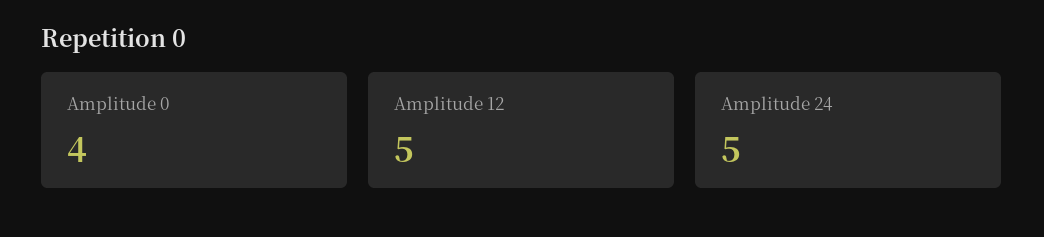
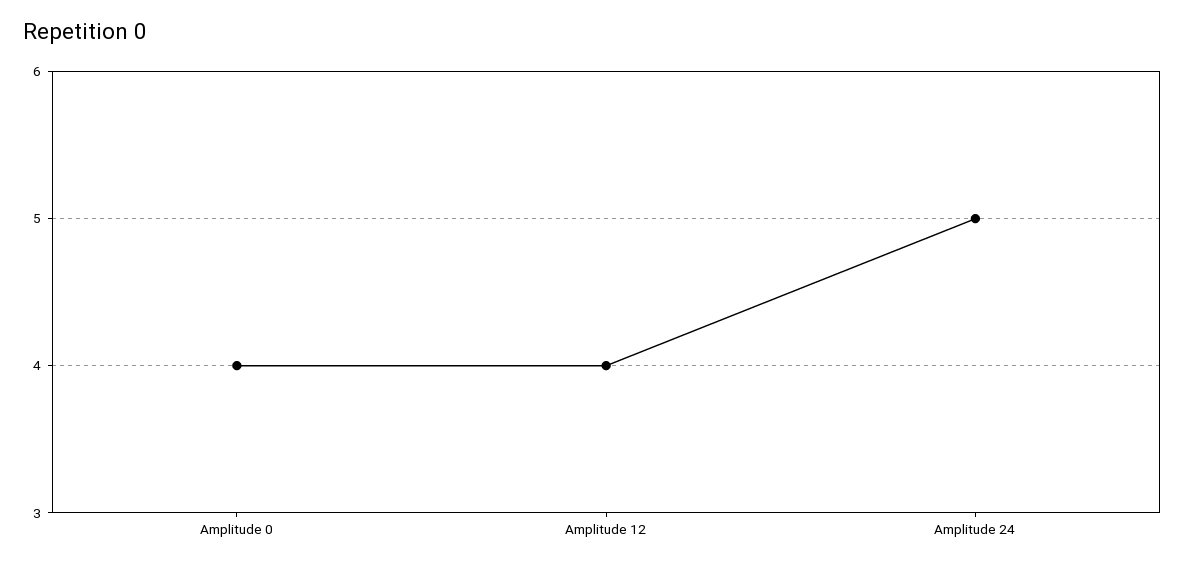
Amplitude 12: 5 -> 4

